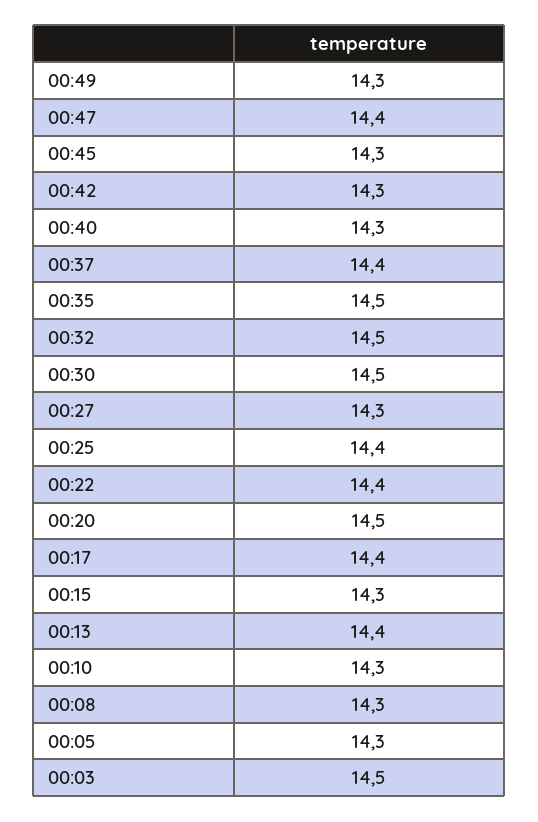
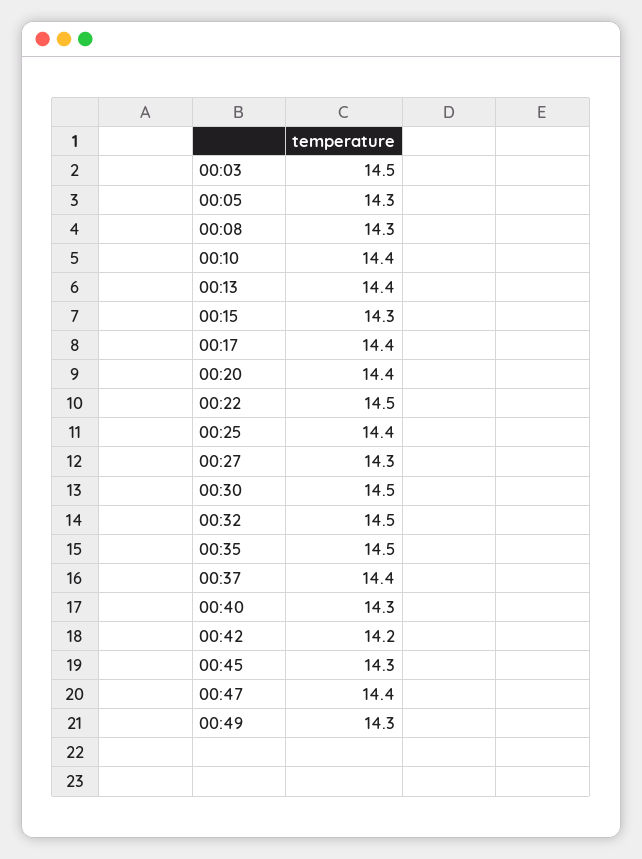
00:42: 14.3 -> 14.2
00:22: 14.4 -> 14.5
00:20: 14.5 -> 14.4
00:10: 14.3 -> 14.4

